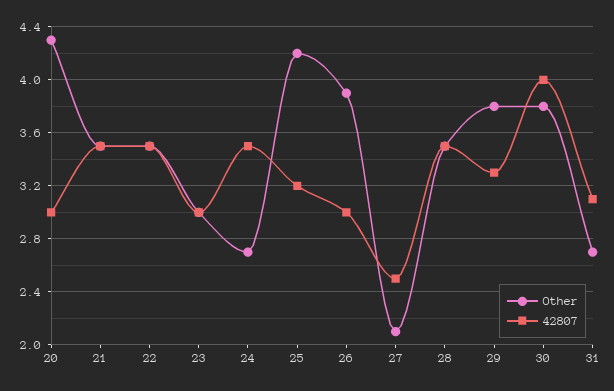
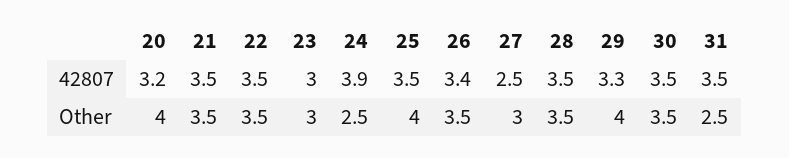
Other, 20: 4.3 -> 4
42807, 20: 3 -> 3.2
Other, 24: 2.7 -> 2.5
42807, 24: 3.5 -> 3.9
Other, 25: 4.2 -> 4
42807, 25: 3.2 -> 3.5
Other, 26: 3.9 -> 3.5
42807, 26: 3 -> 3.4
Other, 27: 2.1 -> 3
Other, 29: 3.8 -> 4
Other, 30: 3.8 -> 3.5
42807, 30: 4 -> 3.5
Other, 31: 2.7 -> 2.5
42807, 31: 3.1 -> 3.5

